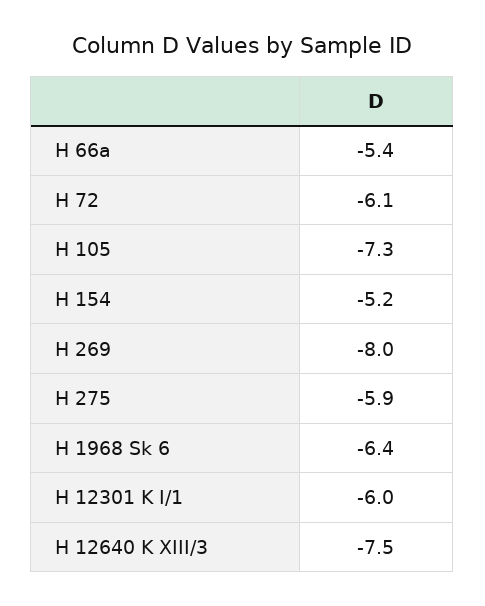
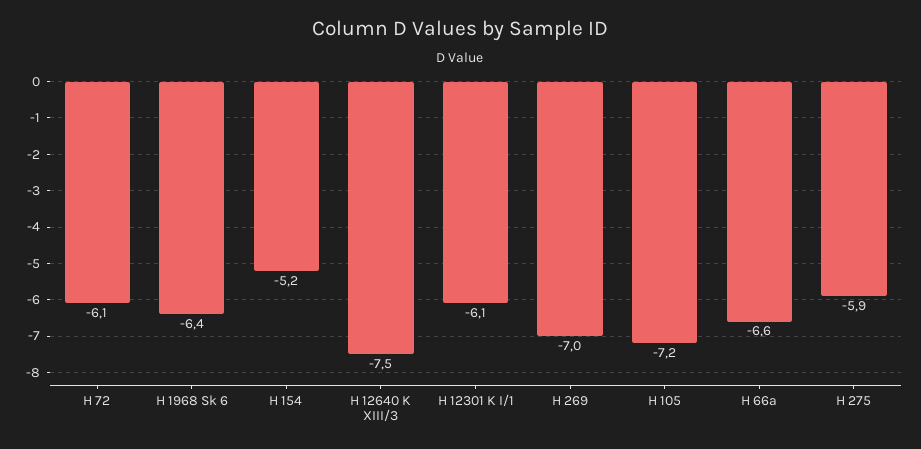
H 66a: -5.4 -> -6.6
H 105: -7.3 -> -7.2
H 269: -8 -> -7
H 12301 K I/1: -6 -> -6.1

